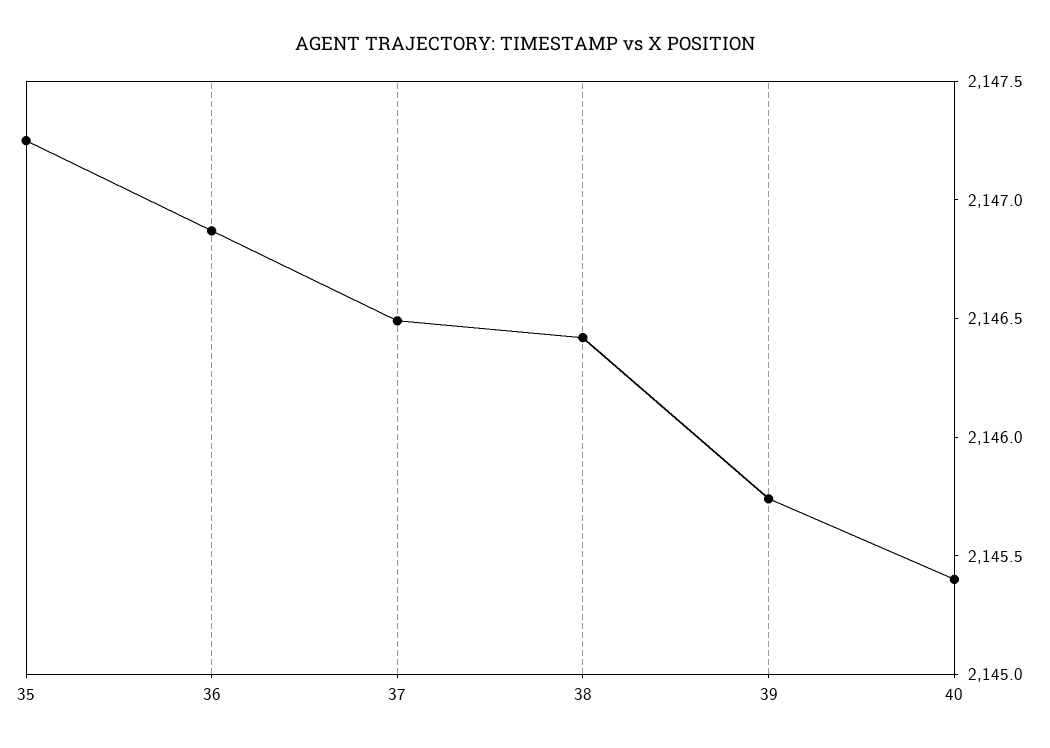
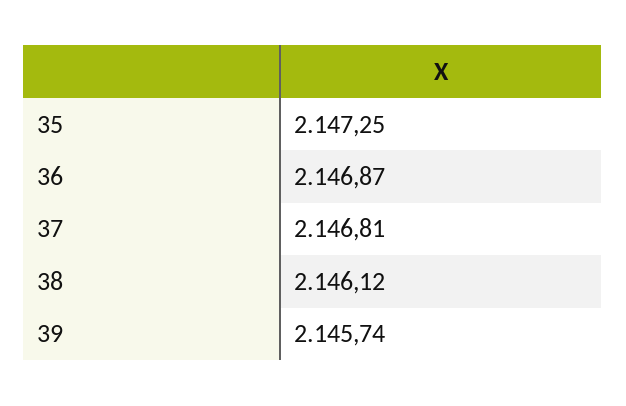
37: 2146.5 -> 2146.81
38: 2146.4 -> 2146.12
40: 2145.4 -> none

